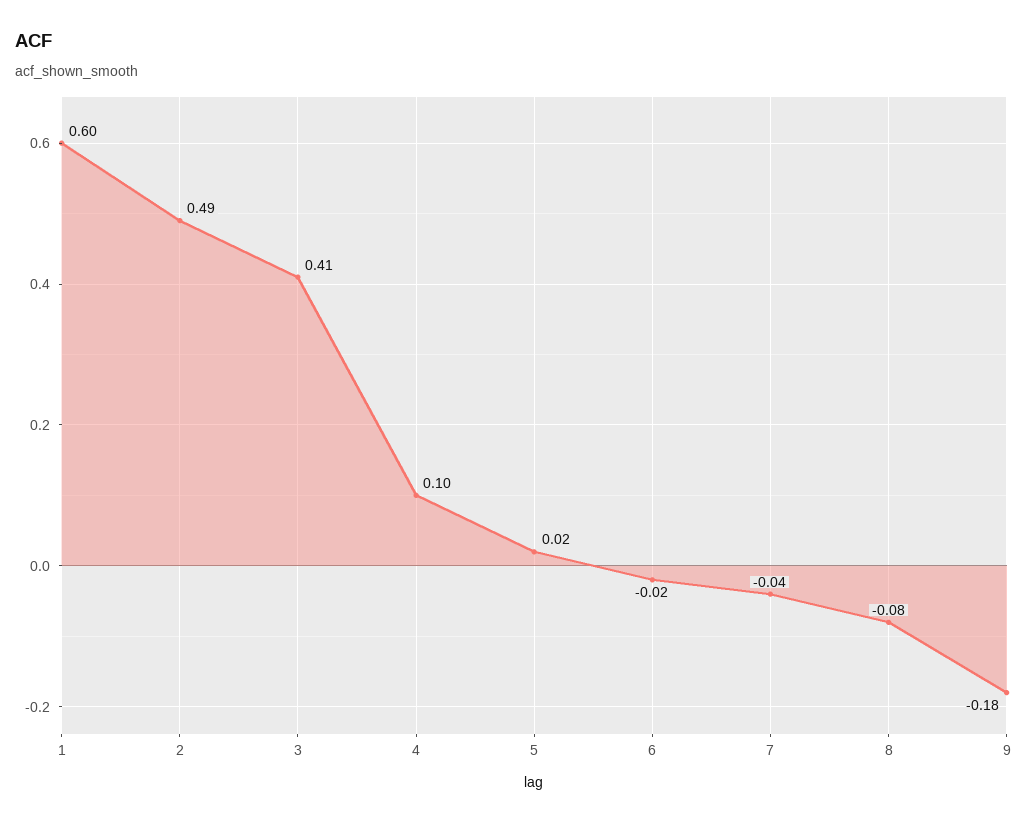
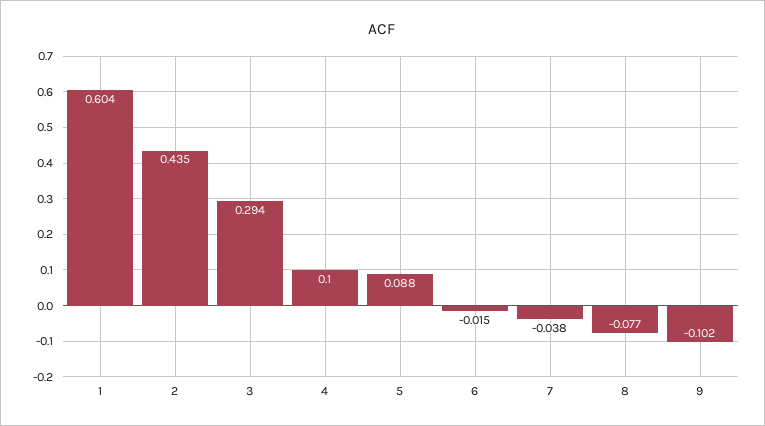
2: 0.49 -> 0.435
3: 0.41 -> 0.294
5: 0.02 -> 0.088
9: -0.18 -> -0.102

